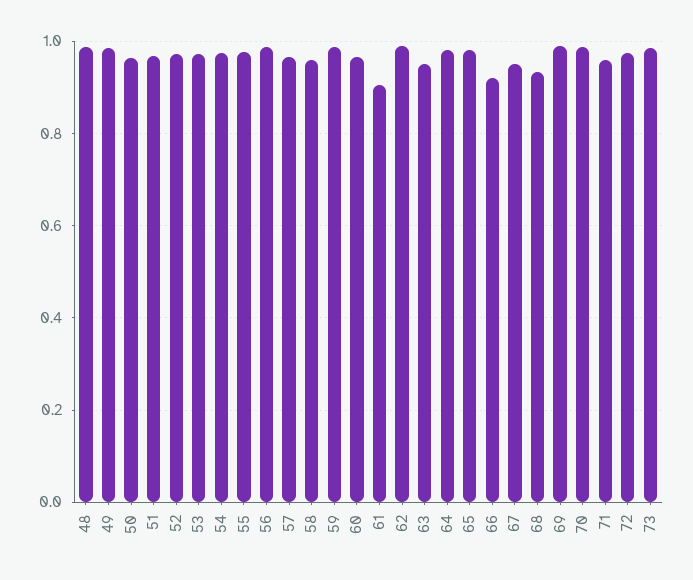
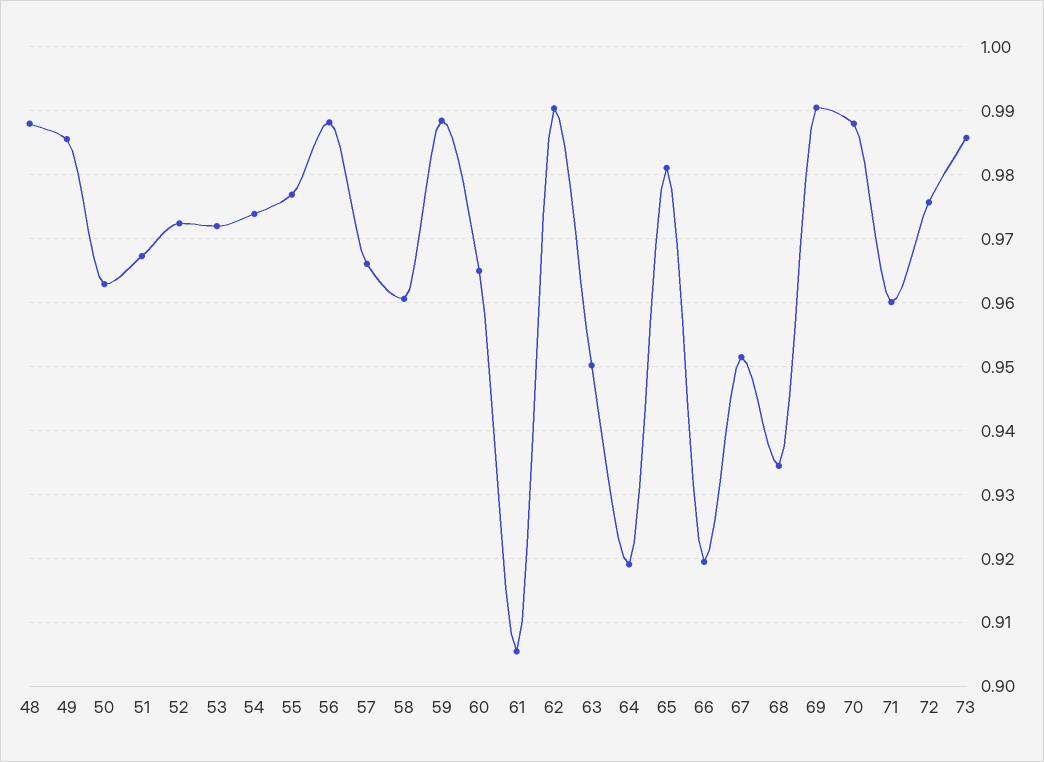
64: 0.98 -> 0.919

